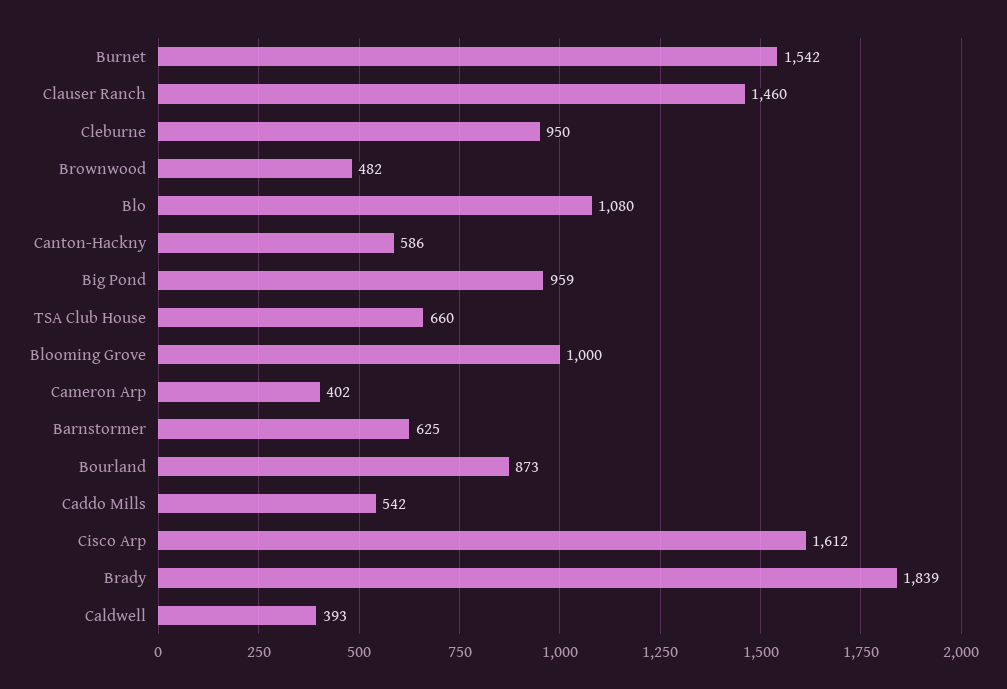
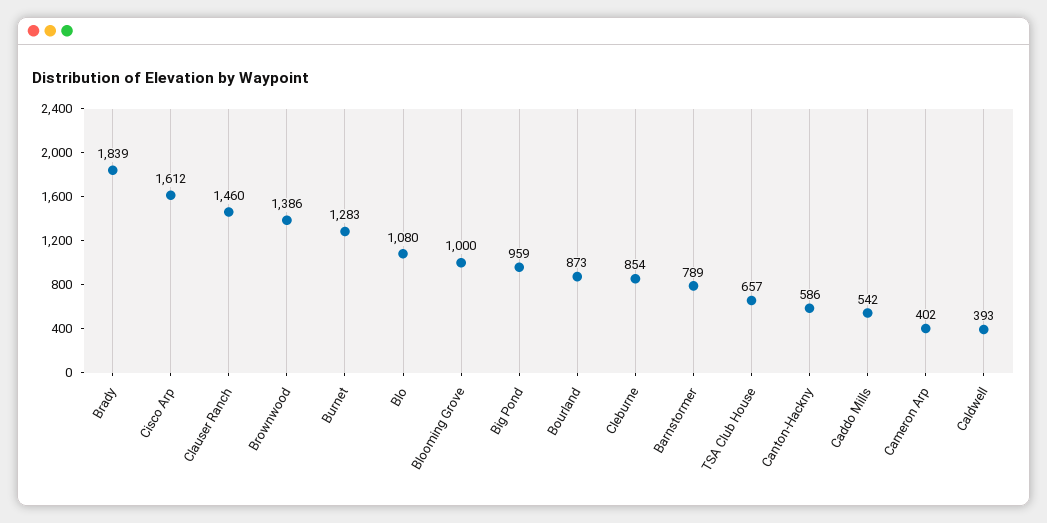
Burnet: 1542 -> 1283
Cleburne: 950 -> 854
Brownwood: 482 -> 1386
TSA Club House: 660 -> 657
Barnstormer: 625 -> 789

